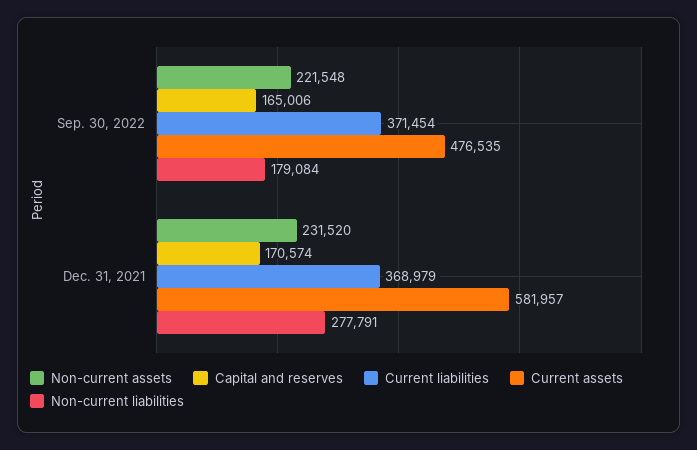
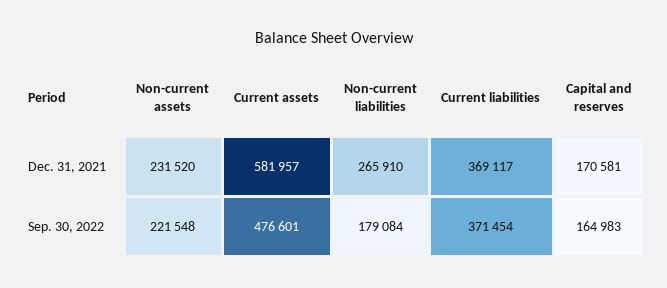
Capital and reserves, Sep. 30, 2022: 165006 -> 164983
Current assets, Sep. 30, 2022: 476535 -> 476601
Capital and reserves, Dec. 31, 2021: 170574 -> 170581
Current liabilities, Dec. 31, 2021: 368979 -> 369117
Non-current liabilities, Dec. 31, 2021: 277791 -> 265910

